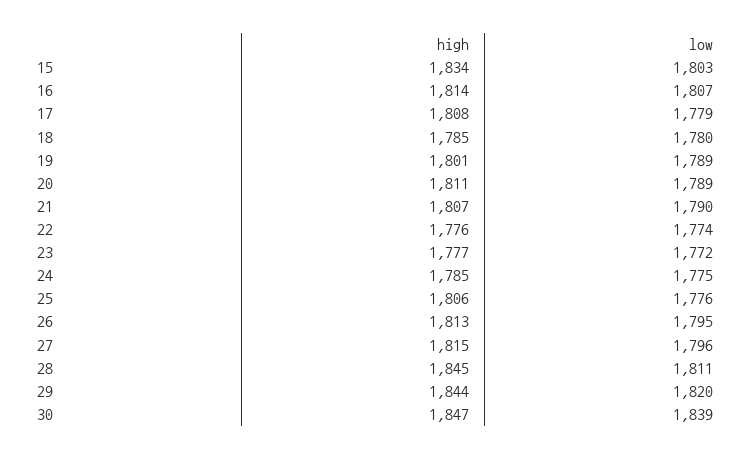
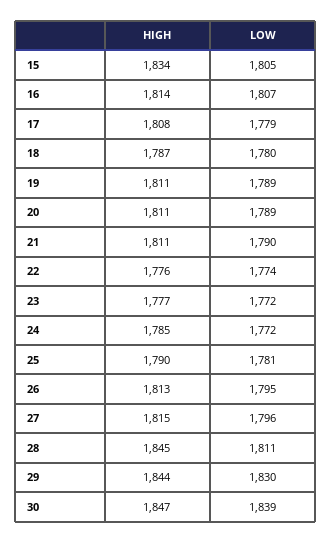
low, 15: 1803 -> 1805
high, 18: 1785 -> 1787
high, 19: 1801 -> 1811
high, 21: 1807 -> 1811
low, 24: 1775 -> 1772
high, 25: 1806 -> 1790
low, 25: 1776 -> 1781
low, 29: 1820 -> 1830

